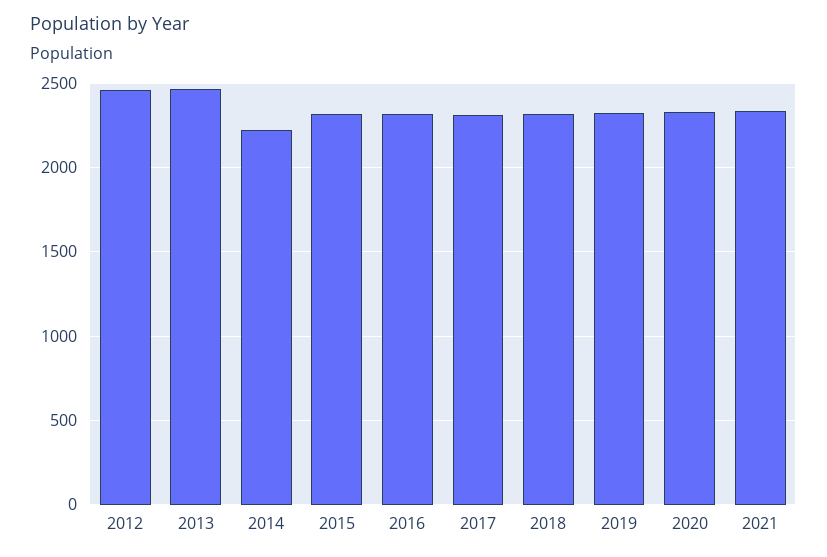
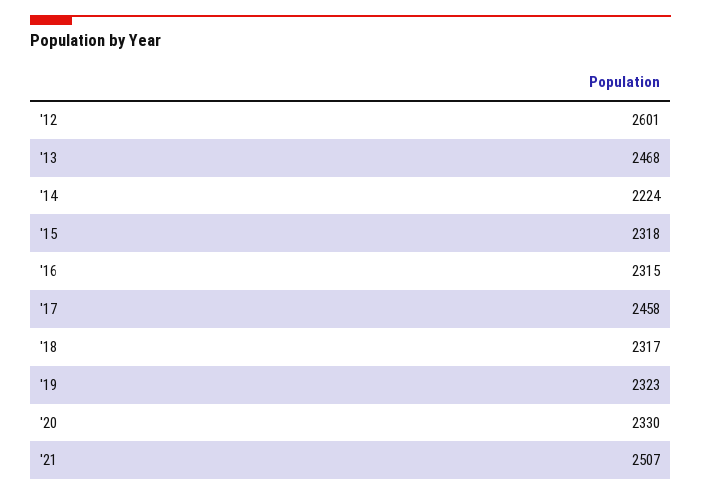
2012: 2450 -> 2601
2017: 2300 -> 2458
2021: 2350 -> 2507

